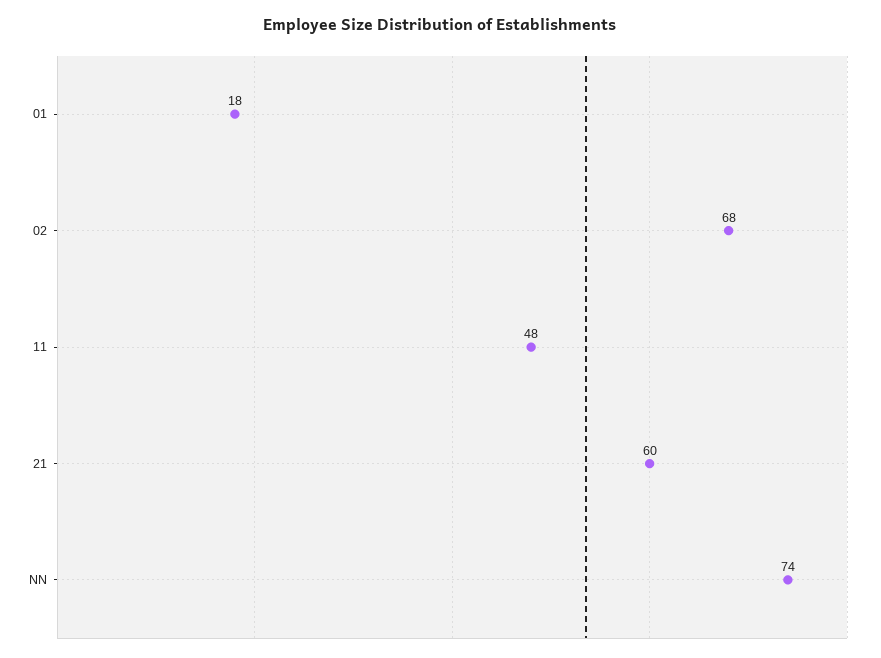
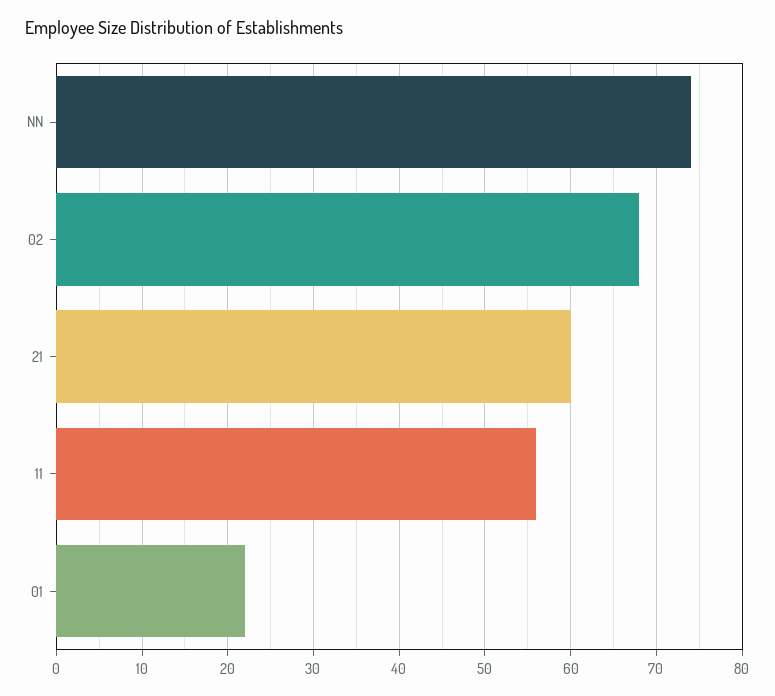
01: 18 -> 22
11: 48 -> 56

